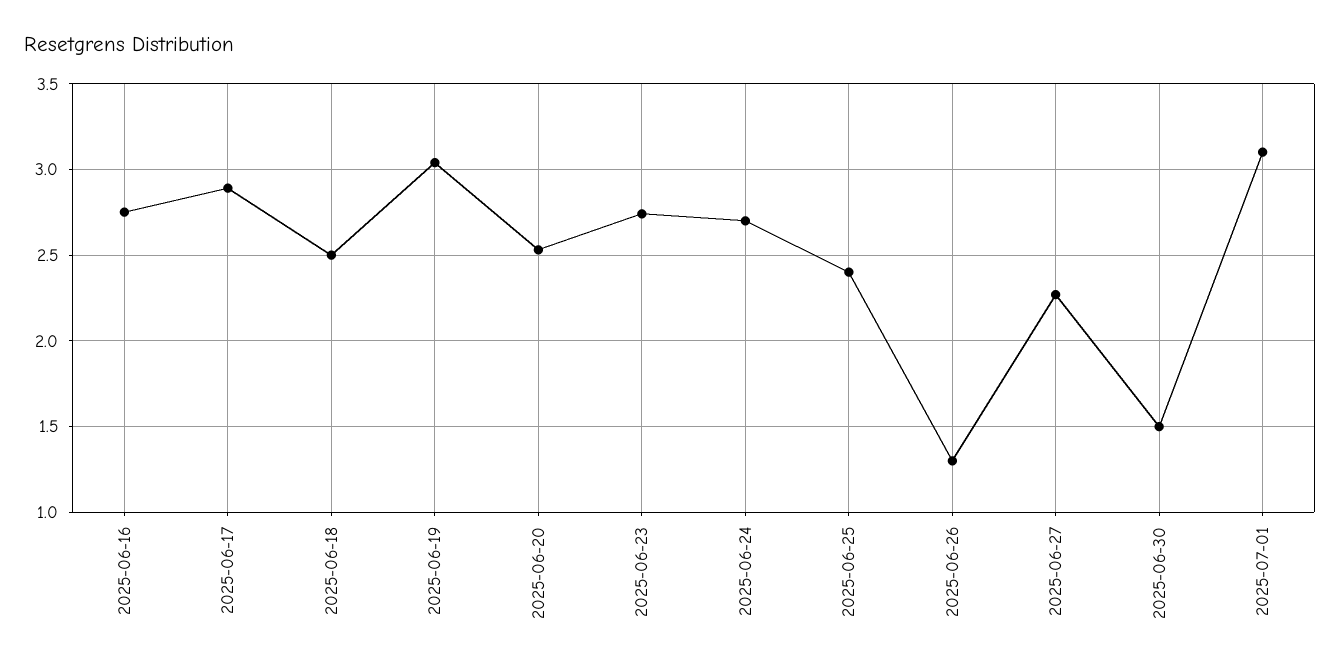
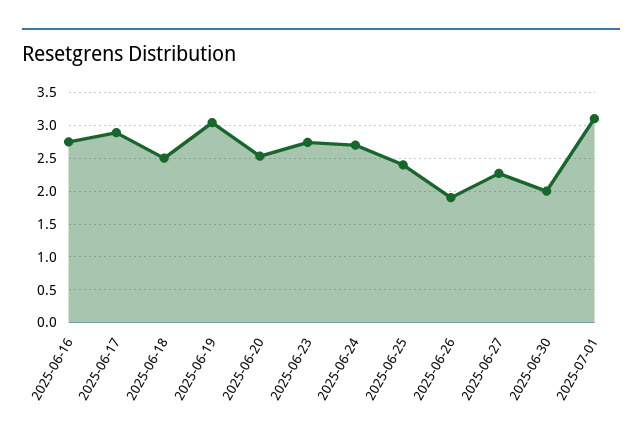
2025-06-26: 1.3 -> 1.9
2025-06-30: 1.5 -> 2

